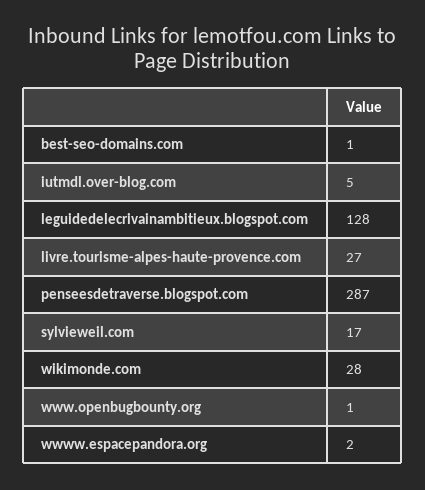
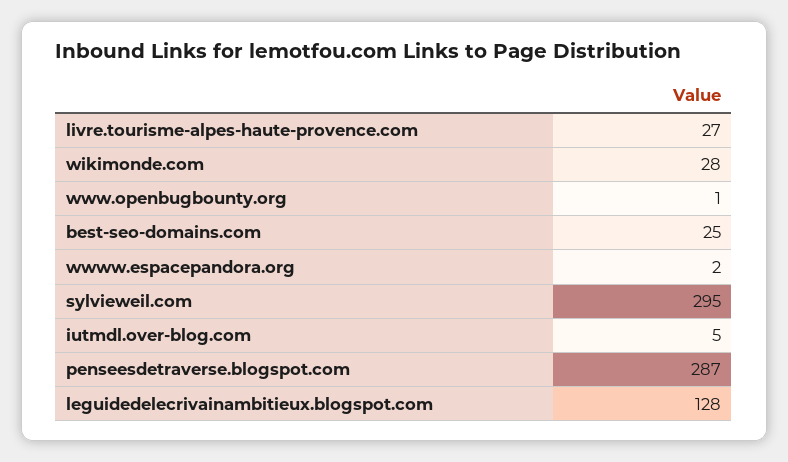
best-seo-domains.com: 1 -> 25
sylvieweil.com: 17 -> 295

